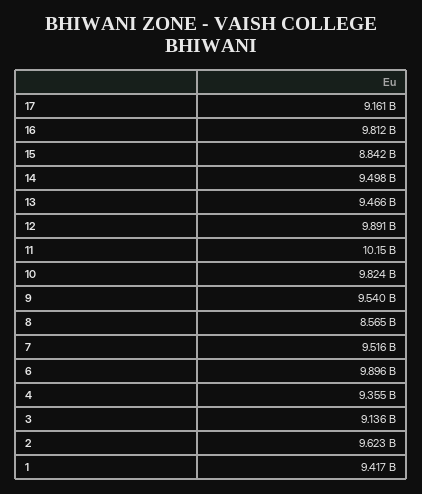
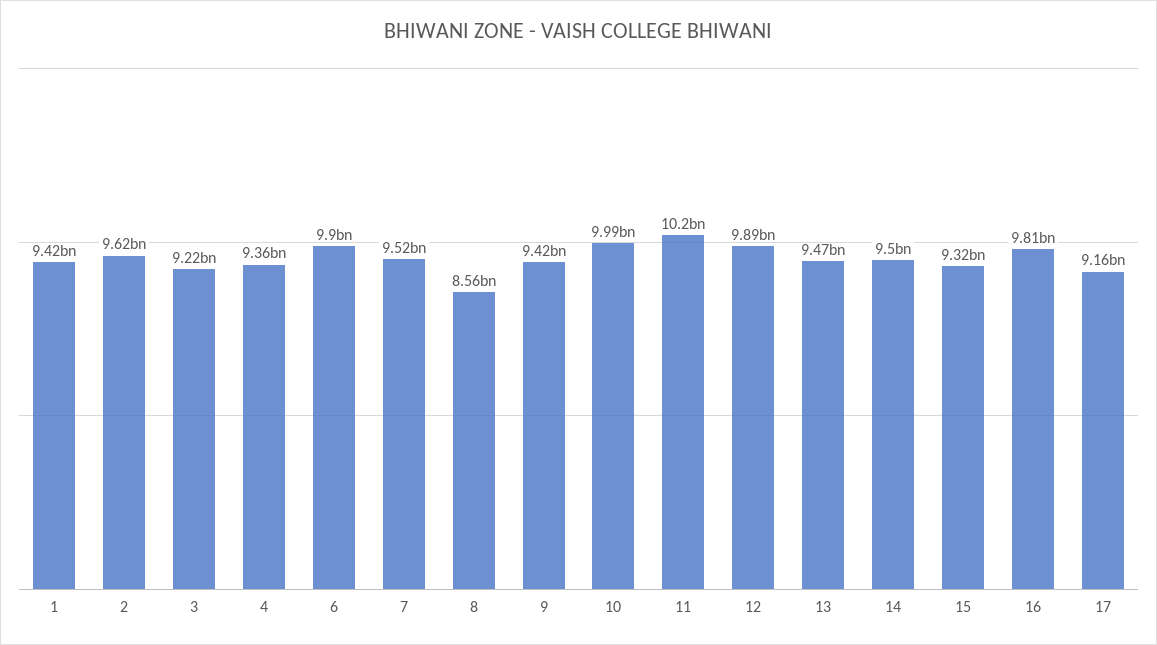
15: 8842000000 -> 9320000000
10: 9824000000 -> 9990000000
9: 9540000000 -> 9420000000
3: 9136000000 -> 9220000000

